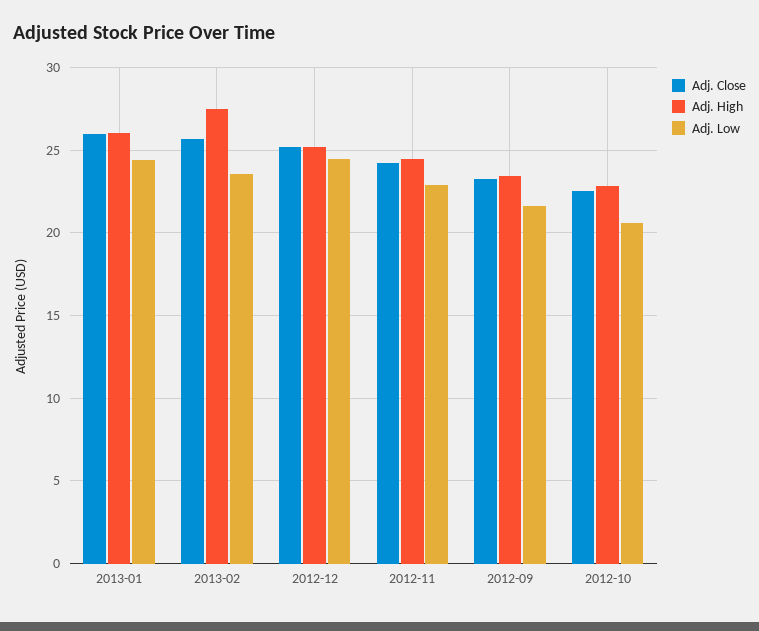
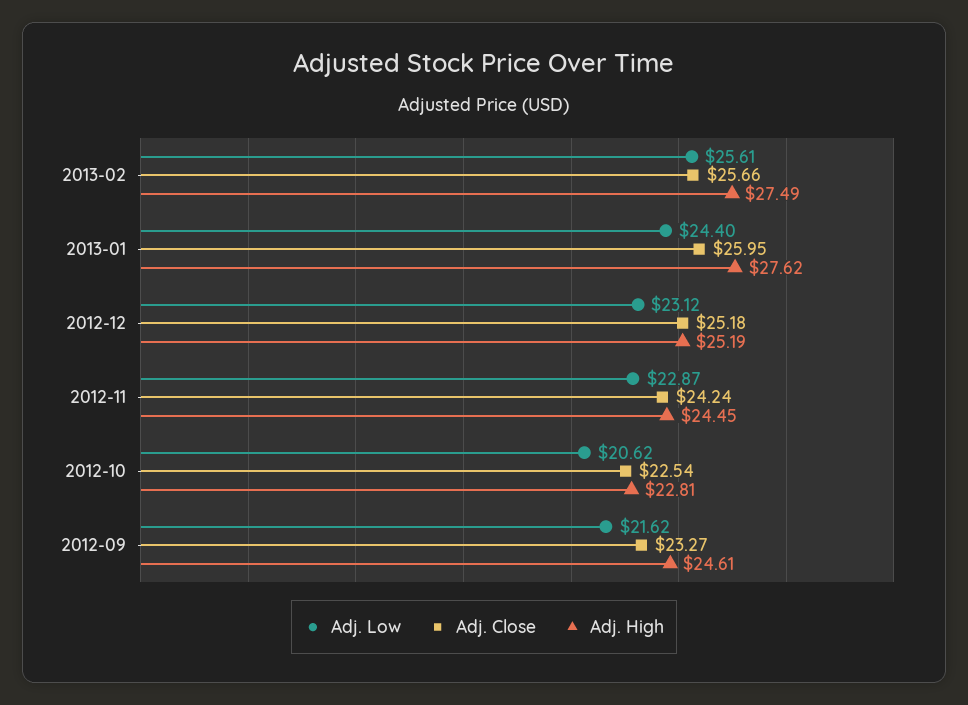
Adj. High, 2013-01: 26 -> 27.62
Adj. Low, 2013-02: 23.5 -> 25.61
Adj. Low, 2012-12: 24.5 -> 23.12
Adj. High, 2012-09: 23.5 -> 24.61

